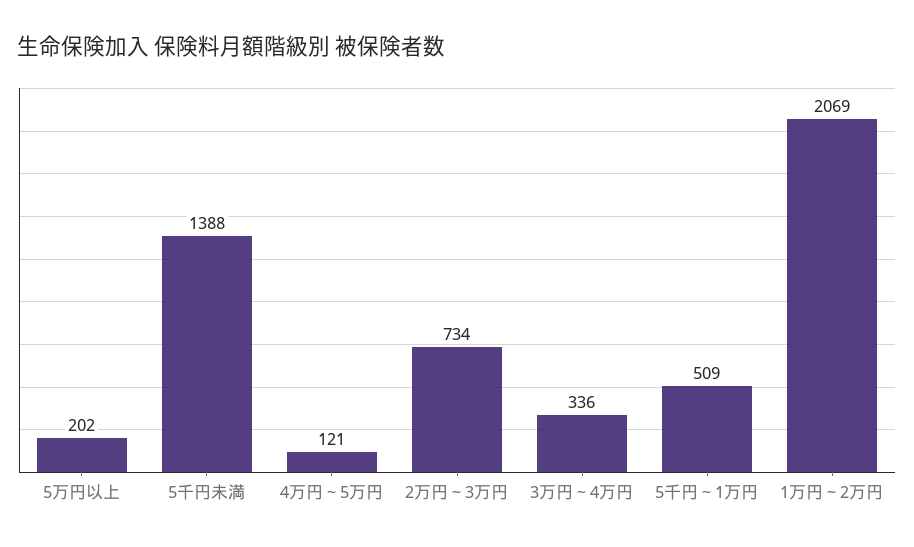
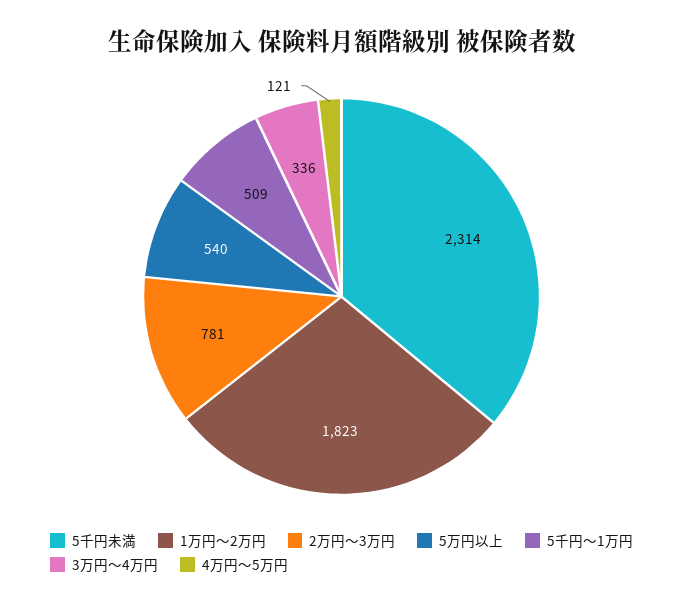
5万円以上: 202 -> 540
5千円未満: 1388 -> 2314
2万円～3万円: 734 -> 781
1万円～2万円: 2069 -> 1823

